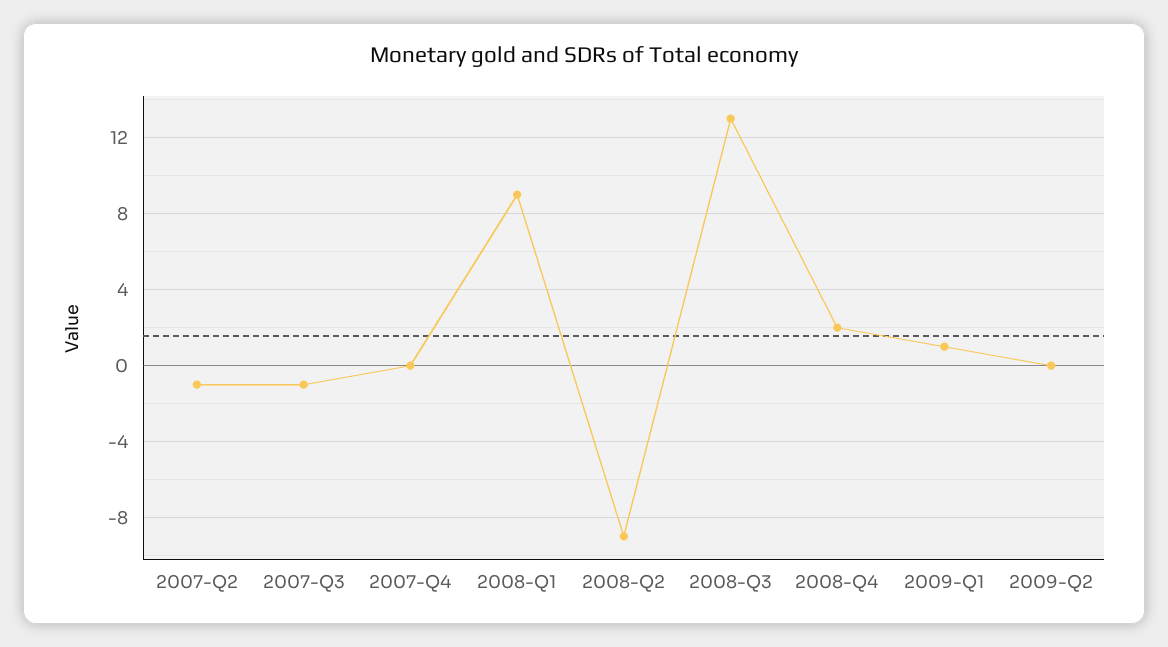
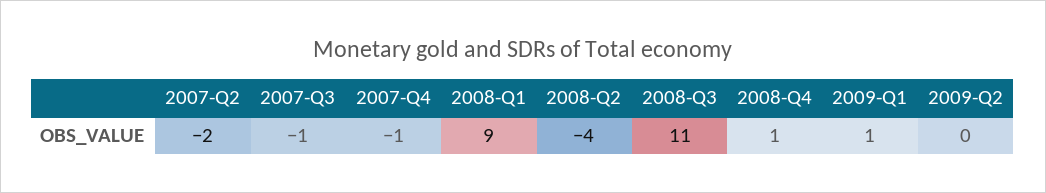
2007-Q2: -1 -> -2
2007-Q4: 0 -> -1
2008-Q2: -9 -> -4
2008-Q3: 13 -> 11
2008-Q4: 2 -> 1

